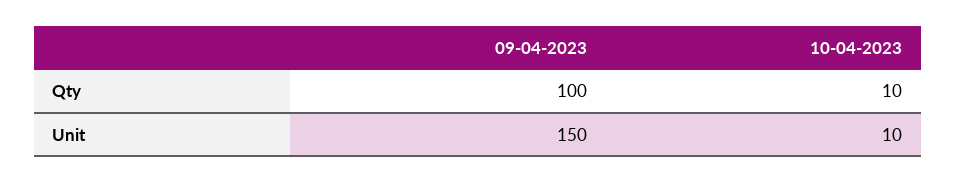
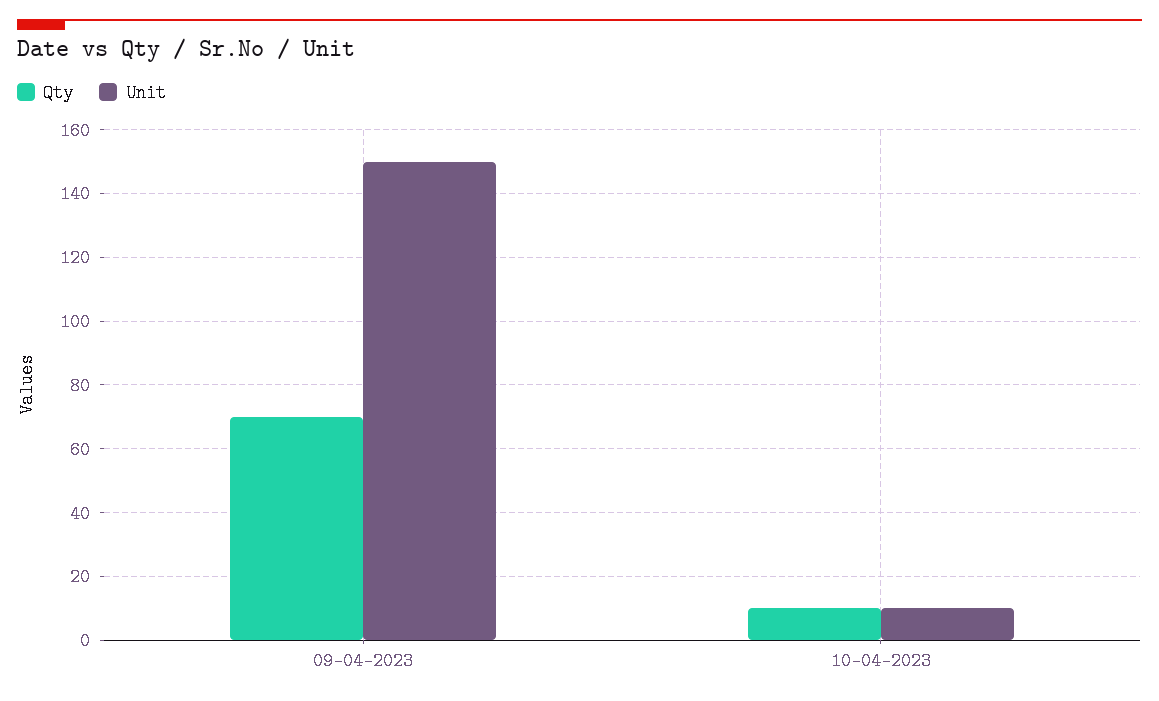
Qty, 09-04-2023: 100 -> 70

